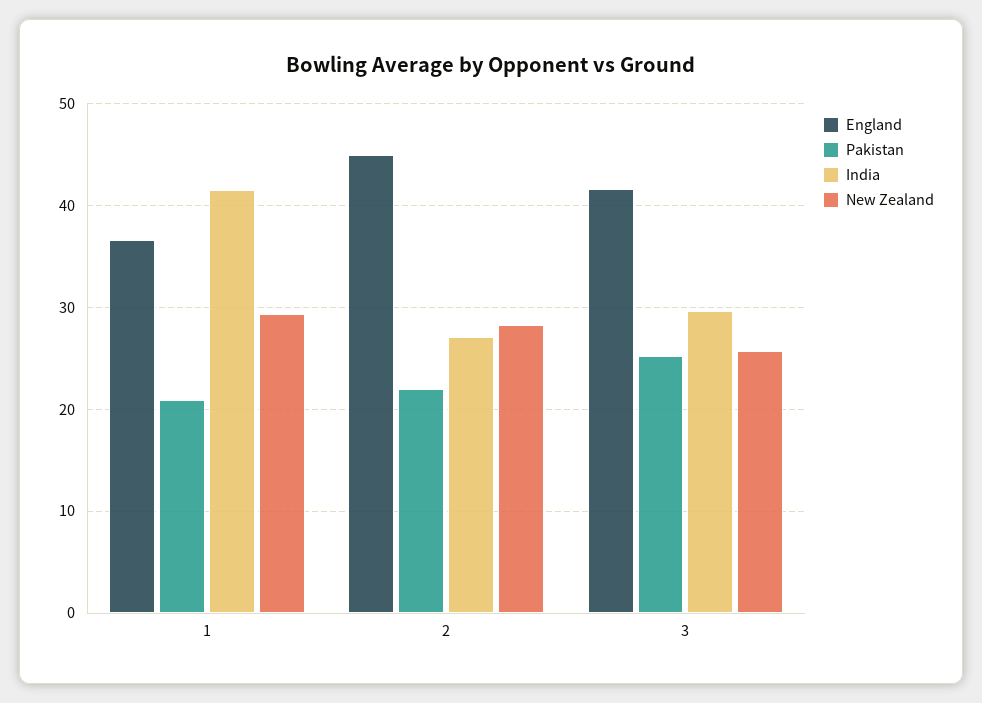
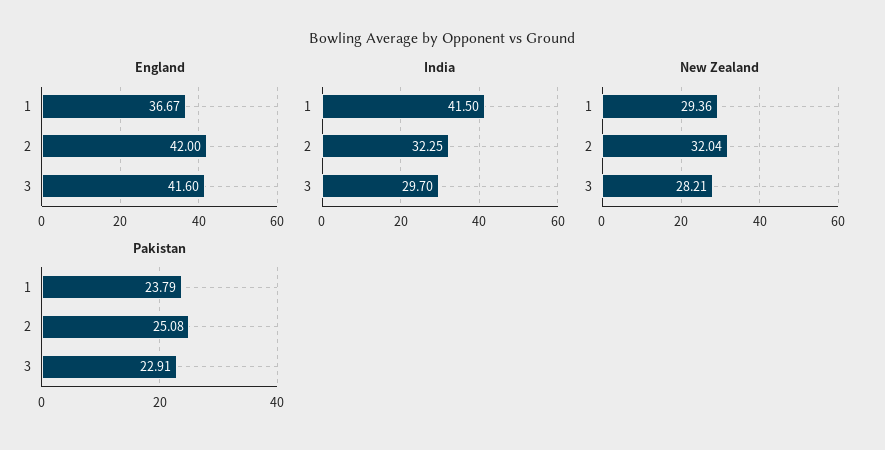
Pakistan, 1: 21 -> 23.79
England, 2: 45 -> 42
Pakistan, 2: 22 -> 25.08
India, 2: 27 -> 32.25
New Zealand, 2: 28 -> 32.04
Pakistan, 3: 25 -> 22.91
New Zealand, 3: 26 -> 28.21

